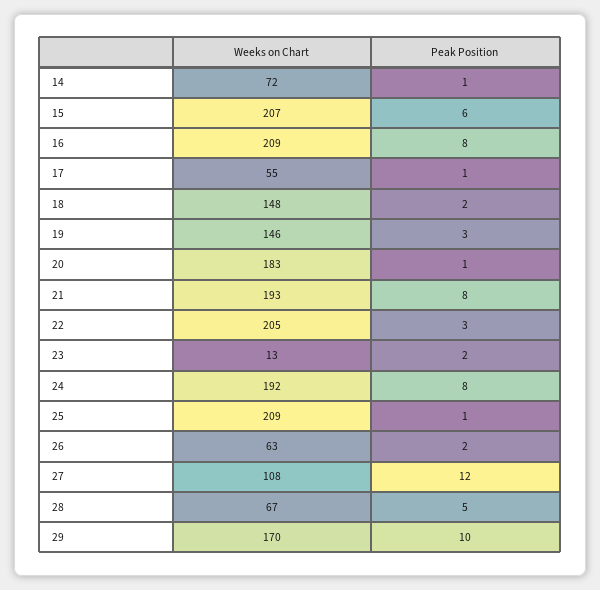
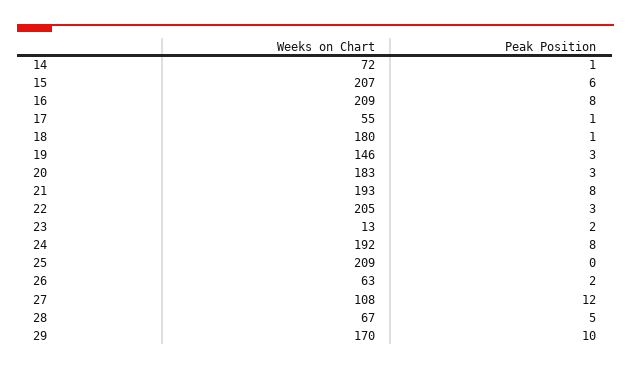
Weeks on Chart, 18: 148 -> 180
Peak Position, 18: 2 -> 1
Peak Position, 20: 1 -> 3
Peak Position, 25: 1 -> 0

